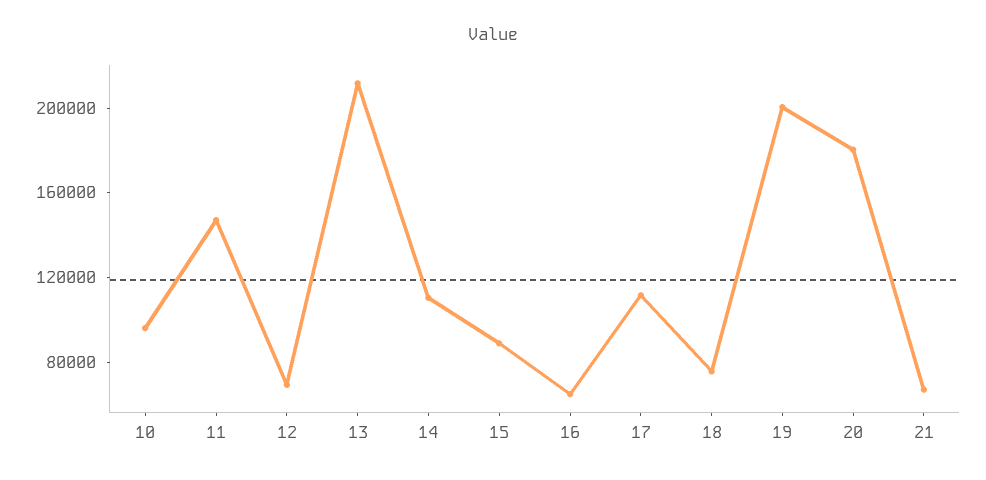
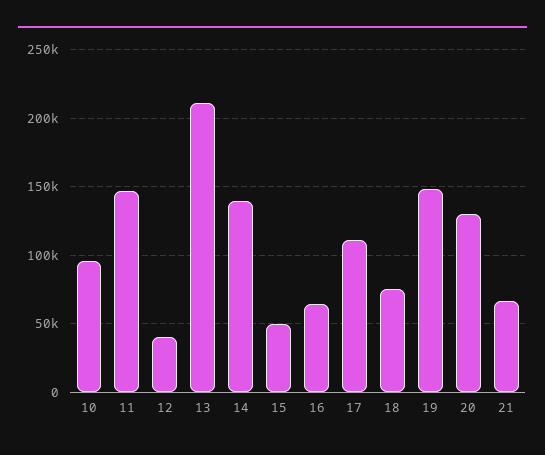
12: 70000 -> 40000
14: 110000 -> 140000
15: 90000 -> 50000
19: 200000 -> 150000
20: 180000 -> 130000

